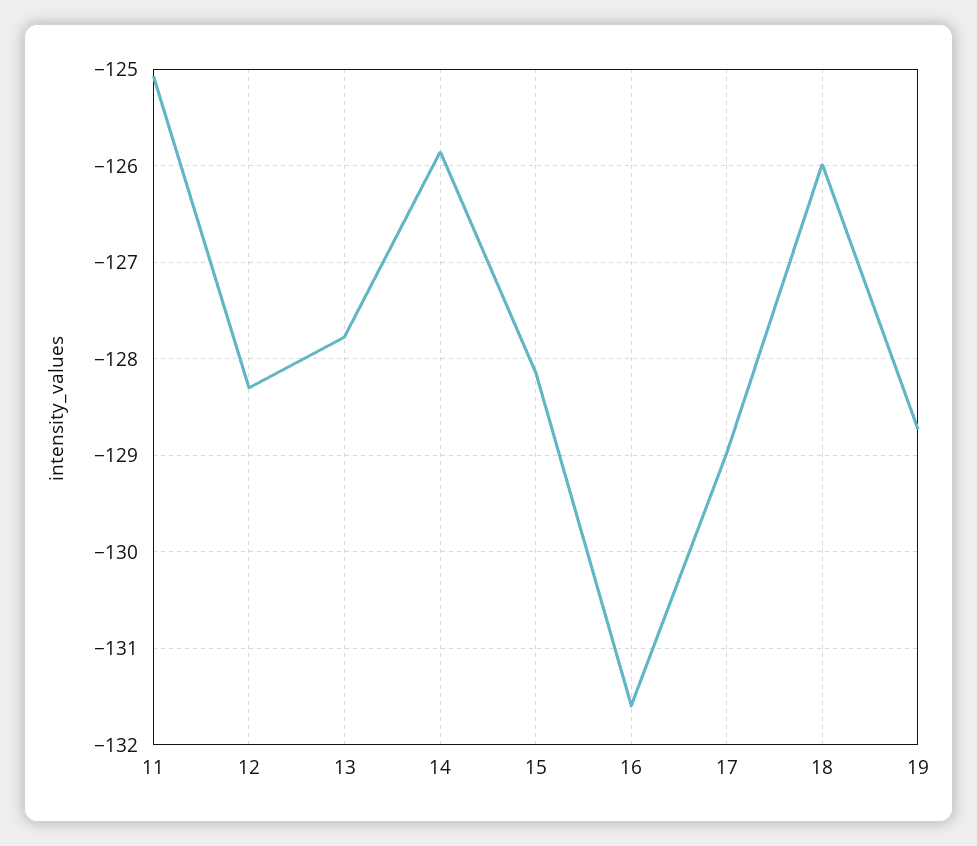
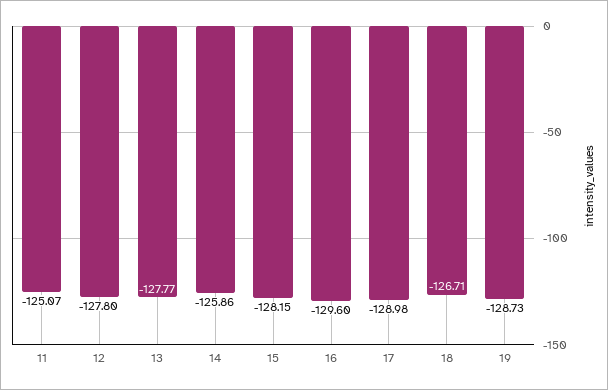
12: -128.3 -> -127.8
16: -131.6 -> -129.6
18: -126 -> -126.71

